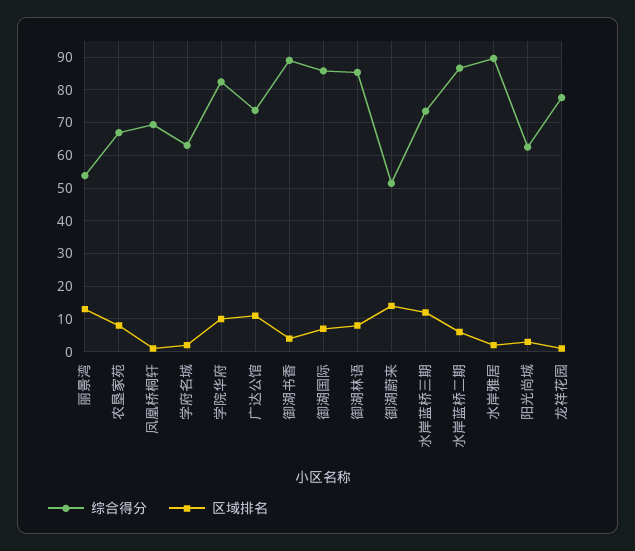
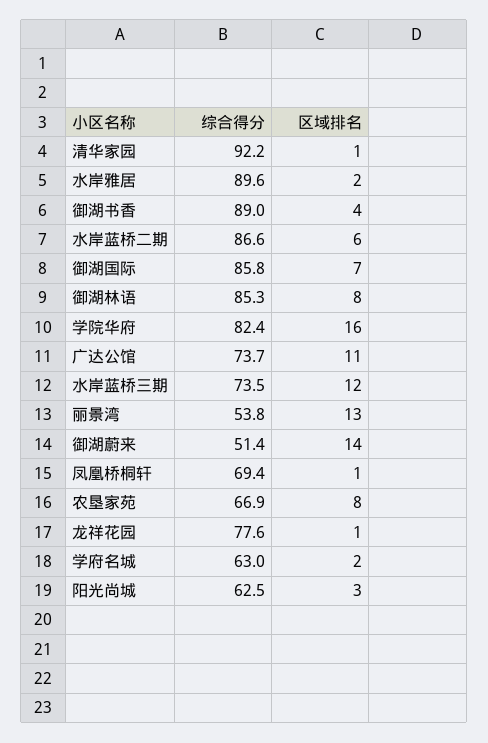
区域排名, 学院华府: 10 -> 16
综合得分, 清华家园: none -> 92.2
区域排名, 清华家园: none -> 1

